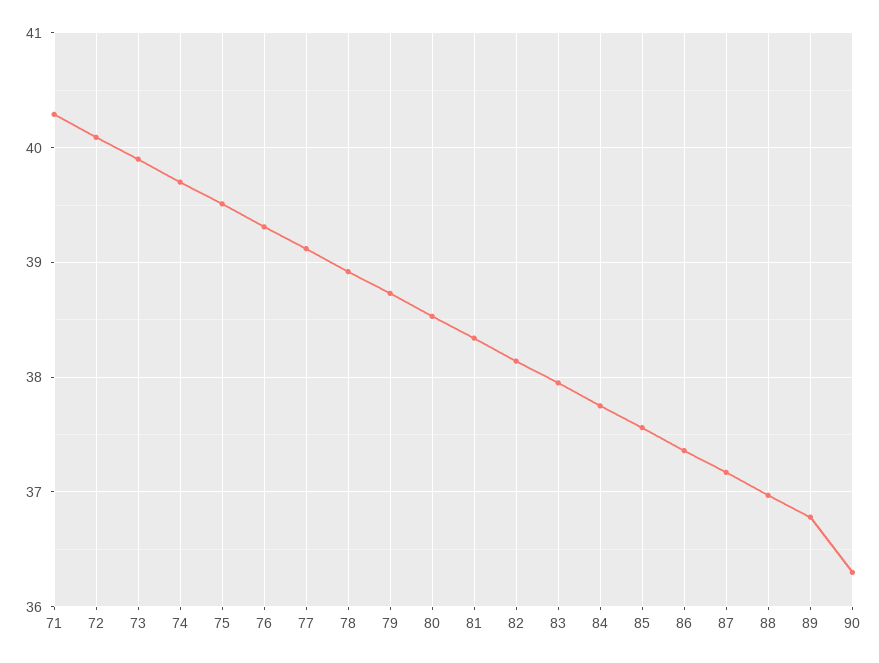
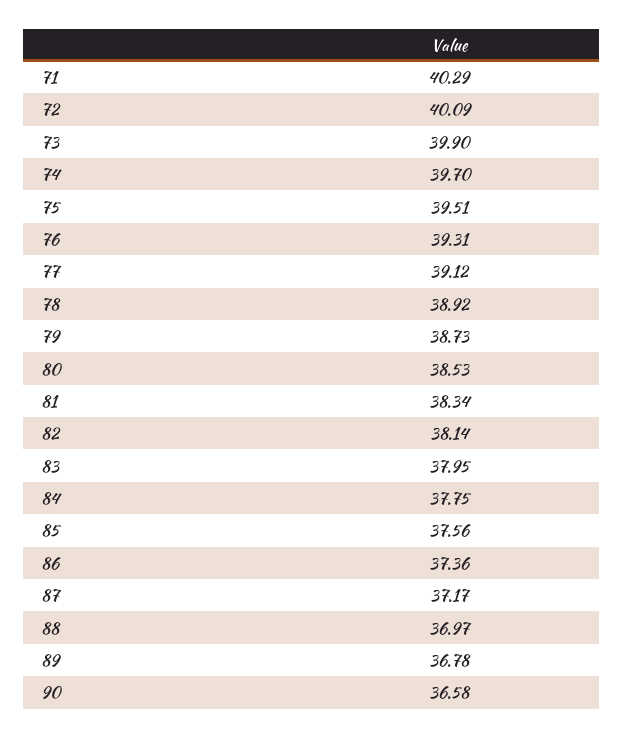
90: 36.3 -> 36.58

